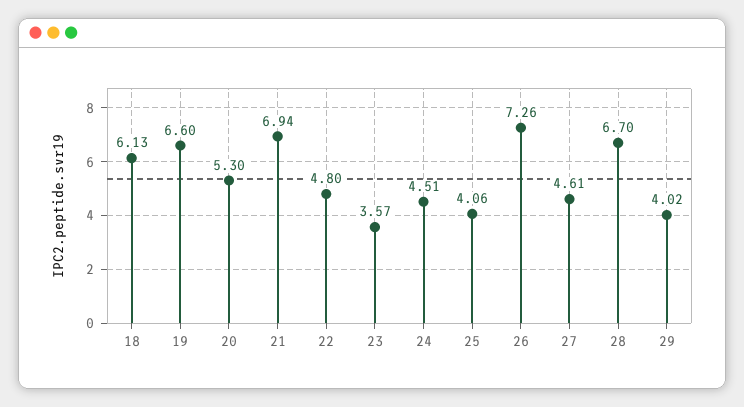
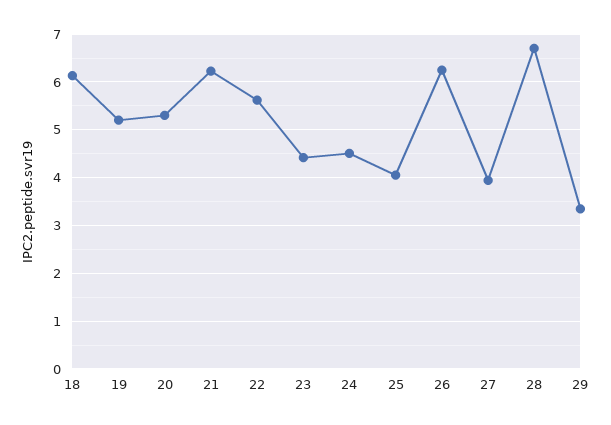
19: 6.6 -> 5.2
21: 6.94 -> 6.2
22: 4.8 -> 5.6
23: 3.57 -> 4.4
26: 7.26 -> 6.2
27: 4.61 -> 4
29: 4.02 -> 3.4

